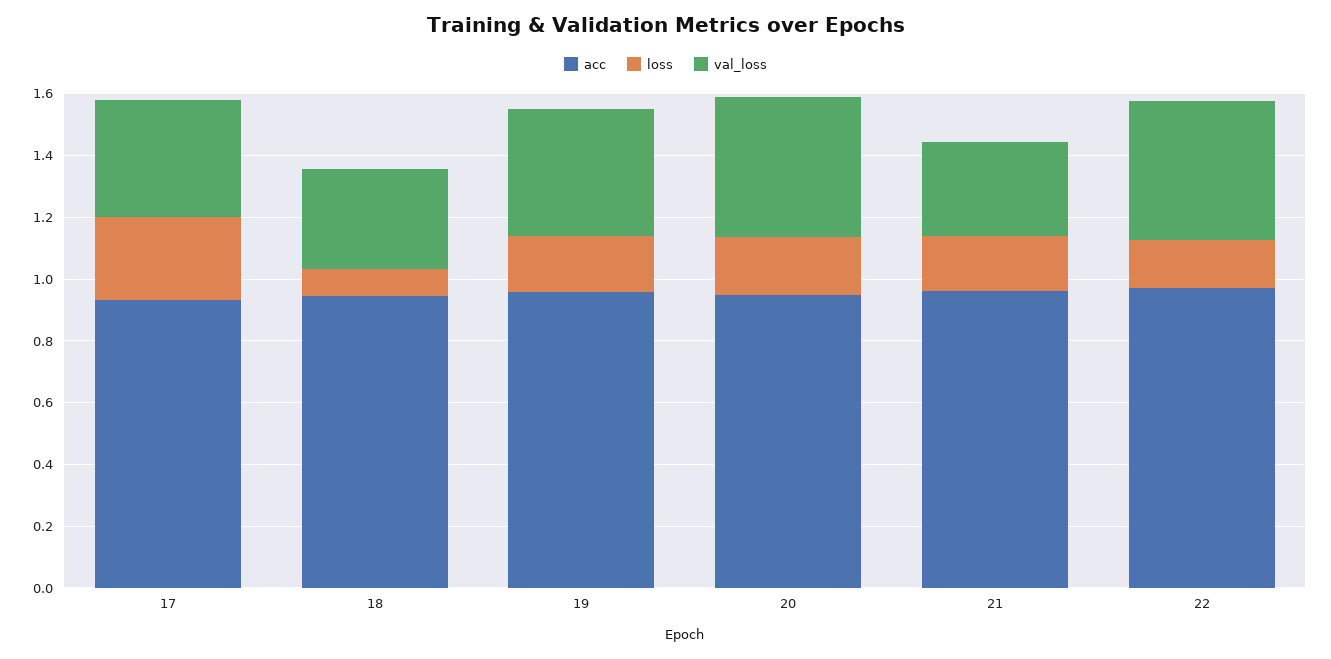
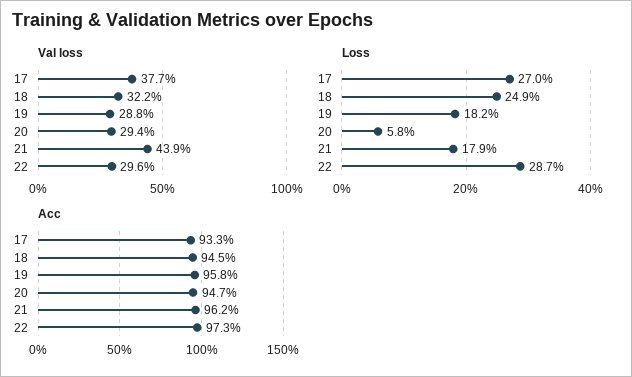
loss, 18: 0.1 -> 0.249
val_loss, 19: 0.4 -> 0.288
loss, 20: 0.2 -> 0.058
val_loss, 20: 0.45 -> 0.294
val_loss, 21: 0.3 -> 0.439
loss, 22: 0.15 -> 0.287
val_loss, 22: 0.45 -> 0.296

